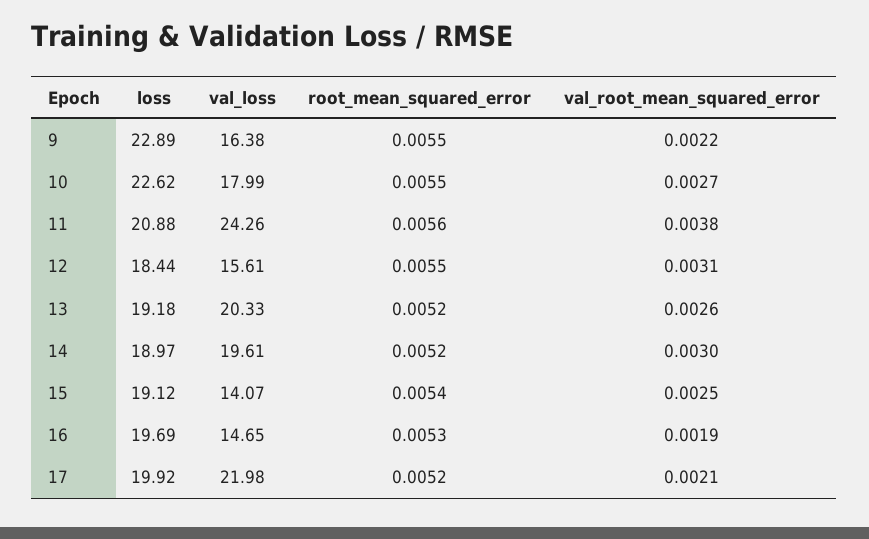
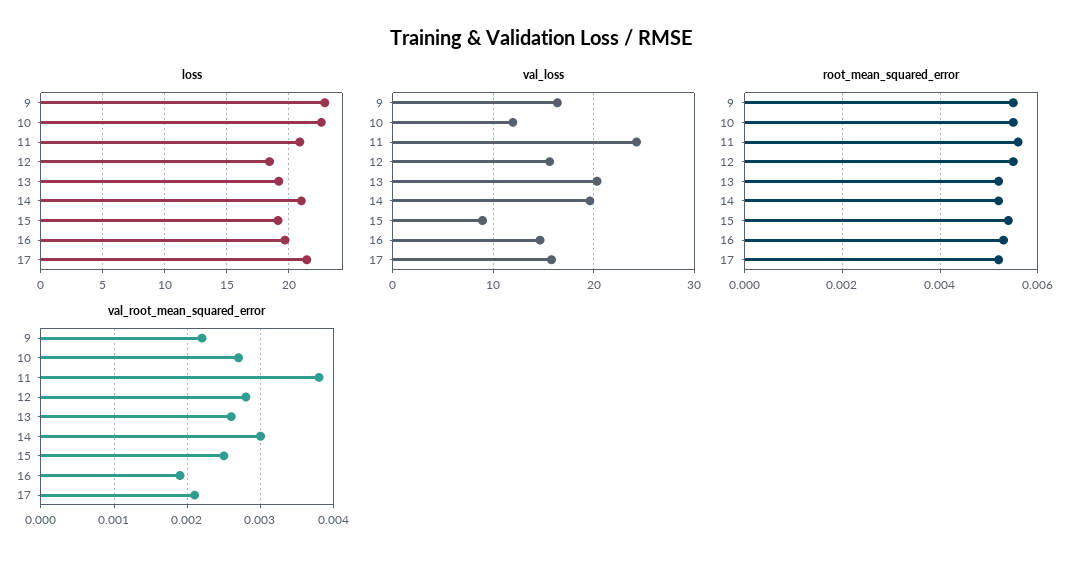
val_loss, 10: 17.99 -> 12
val_root_mean_squared_error, 12: 0.0031 -> 0.0028
loss, 14: 18.97 -> 21
val_loss, 15: 14.07 -> 9
loss, 17: 19.92 -> 21.5
val_loss, 17: 21.98 -> 16

